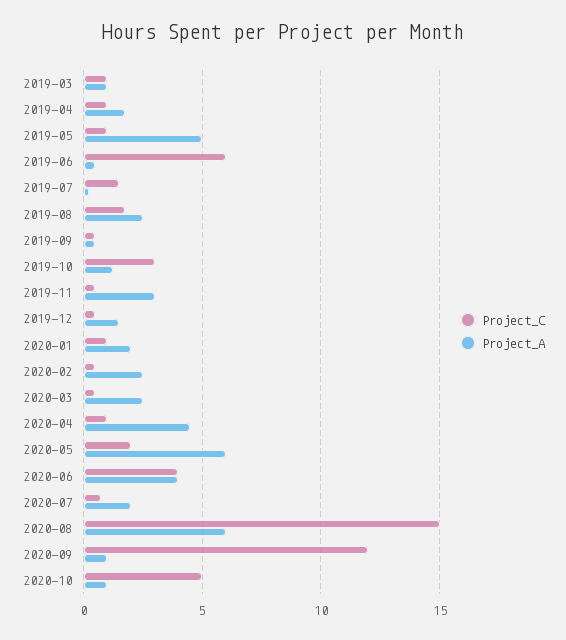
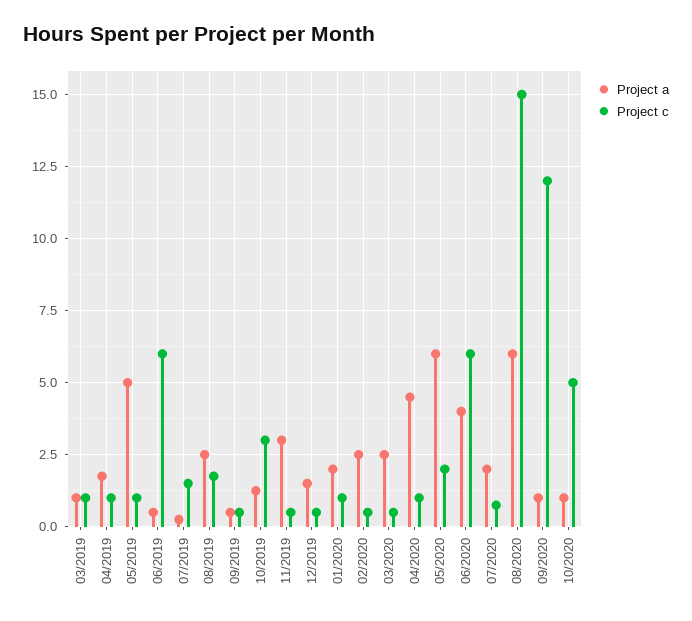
Project_C, 2020-06: 4 -> 6

